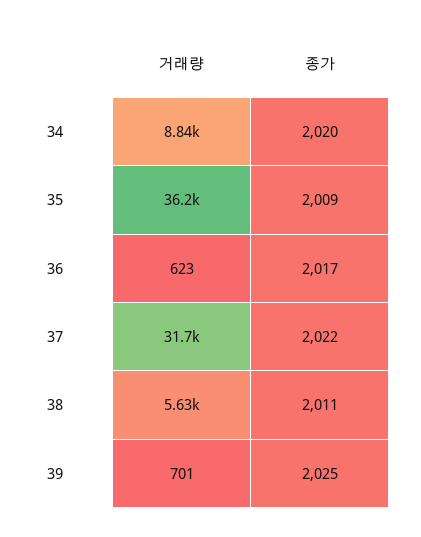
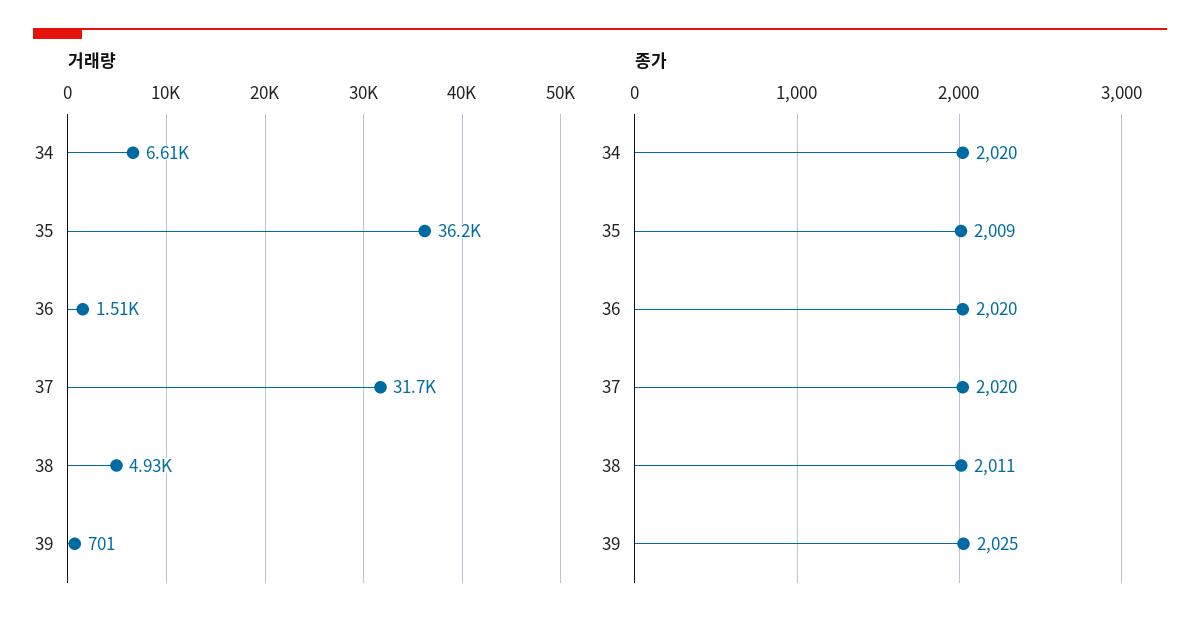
거래량, 34: 8840 -> 6610
거래량, 36: 623 -> 1510
종가, 36: 2017 -> 2020
종가, 37: 2022 -> 2020
거래량, 38: 5630 -> 4930

